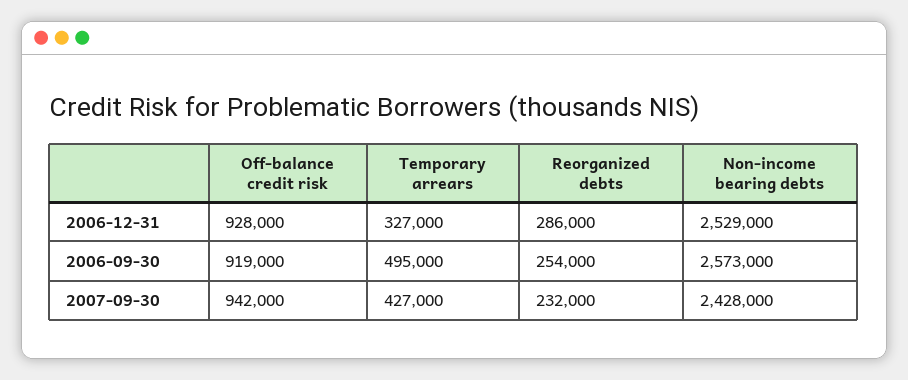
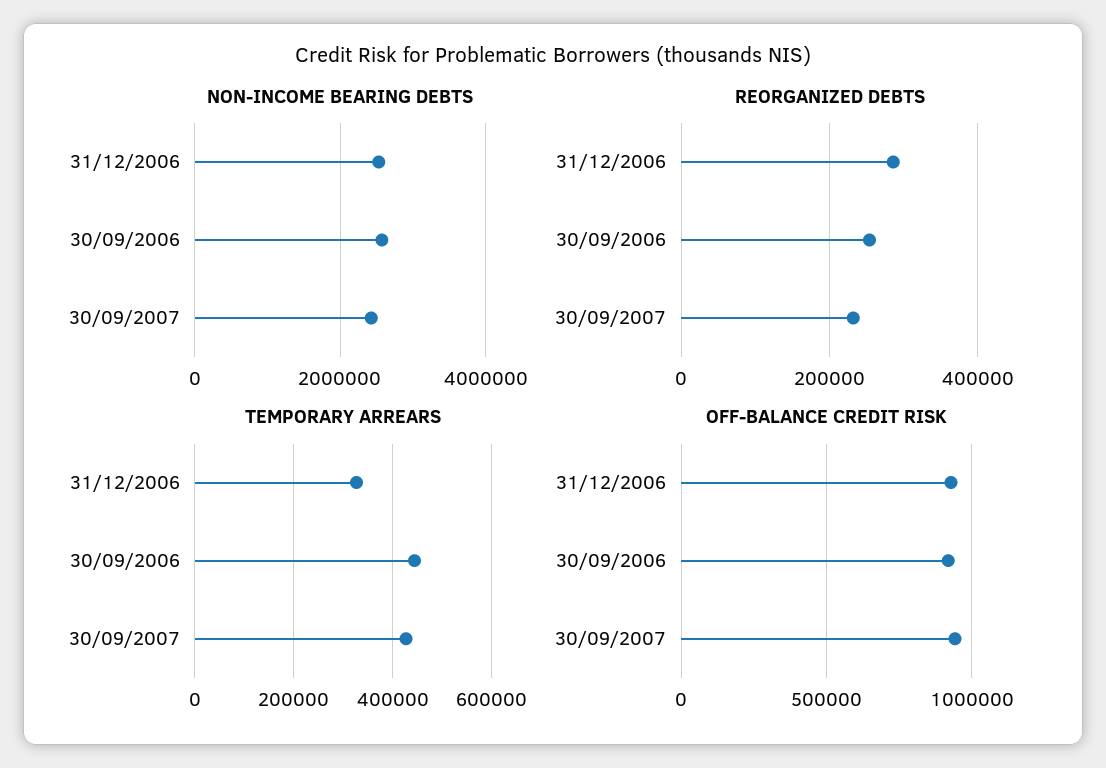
Temporary arrears, 2006-09-30: 495000 -> 440000

